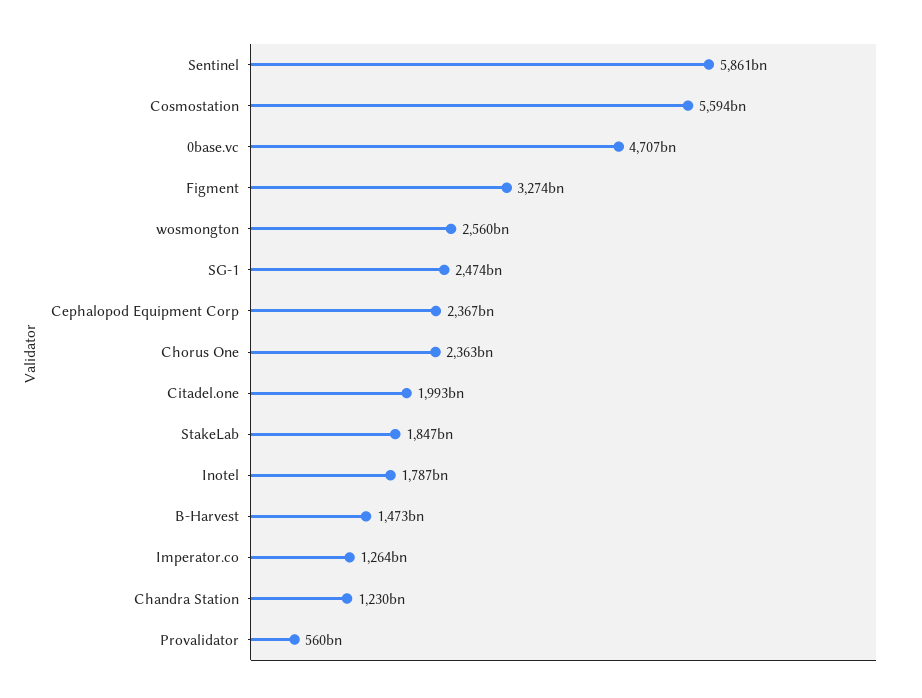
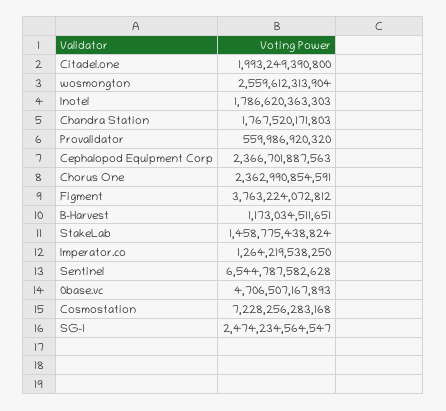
Sentinel: 5861000000000 -> 6544787582628
Cosmostation: 5594000000000 -> 7228256283168
Figment: 3274000000000 -> 3763224072812
StakeLab: 1847000000000 -> 1458775438824
B-Harvest: 1473000000000 -> 1173034511651
Chandra Station: 1230000000000 -> 1767520171803

